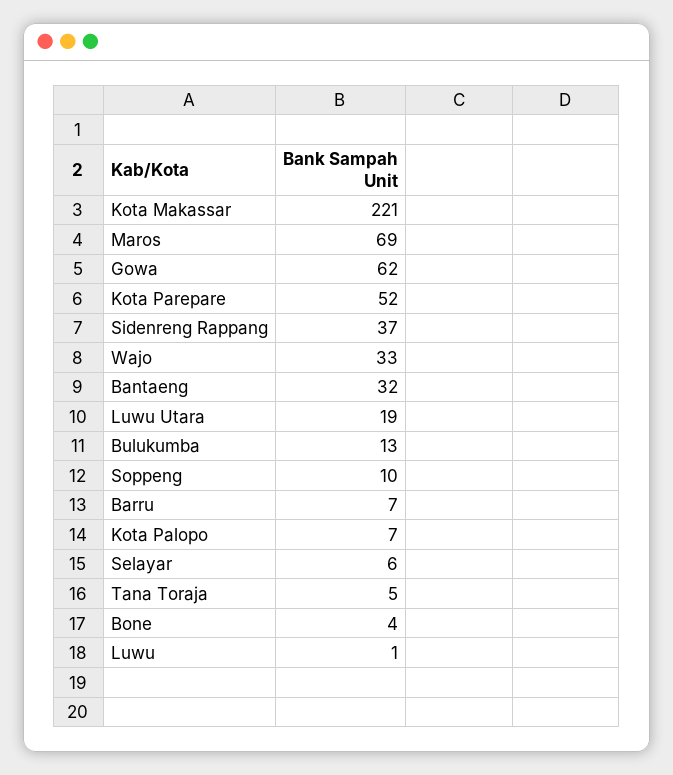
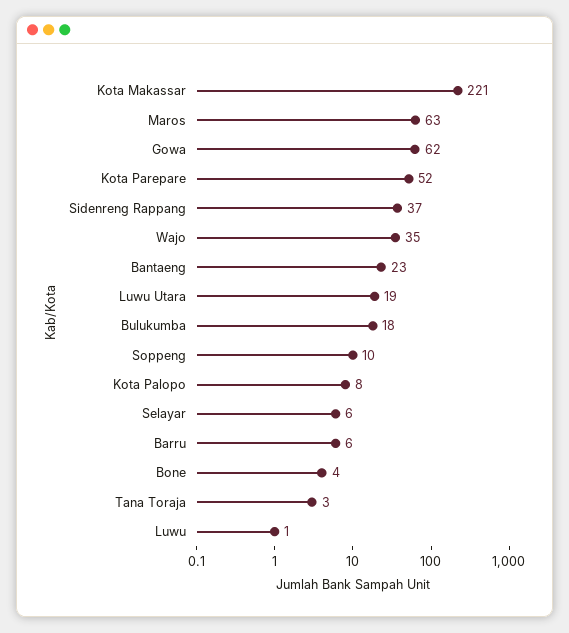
Maros: 69 -> 63
Wajo: 33 -> 35
Bantaeng: 32 -> 23
Bulukumba: 13 -> 18
Barru: 7 -> 6
Kota Palopo: 7 -> 8
Tana Toraja: 5 -> 3

